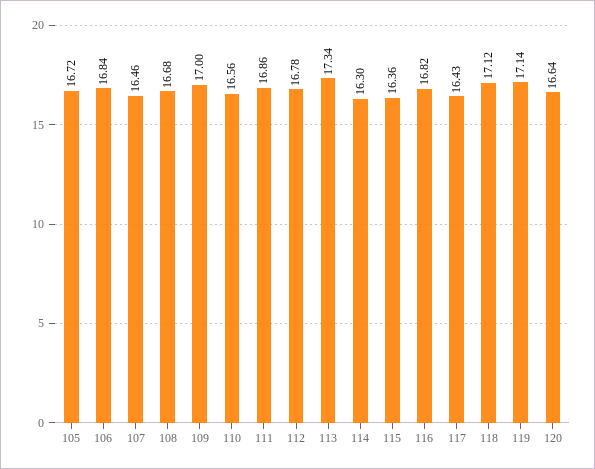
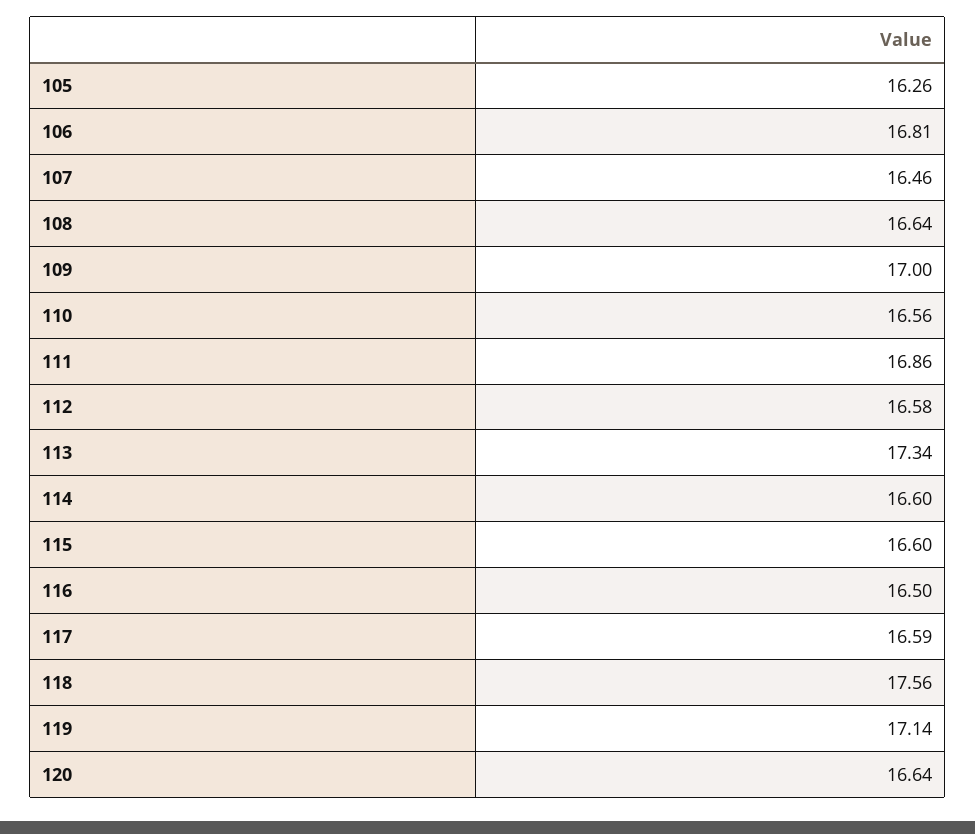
105: 16.72 -> 16.26
106: 16.84 -> 16.81
108: 16.68 -> 16.64
112: 16.78 -> 16.58
114: 16.3 -> 16.6
115: 16.36 -> 16.6
116: 16.82 -> 16.5
117: 16.43 -> 16.59
118: 17.12 -> 17.56

